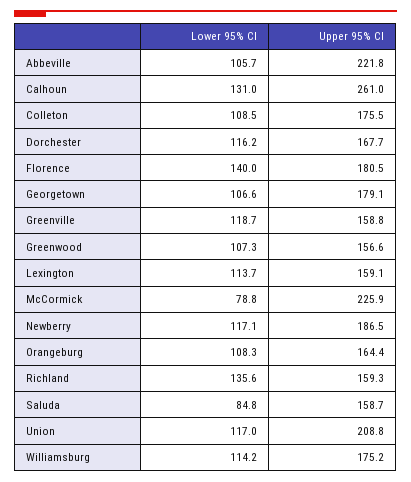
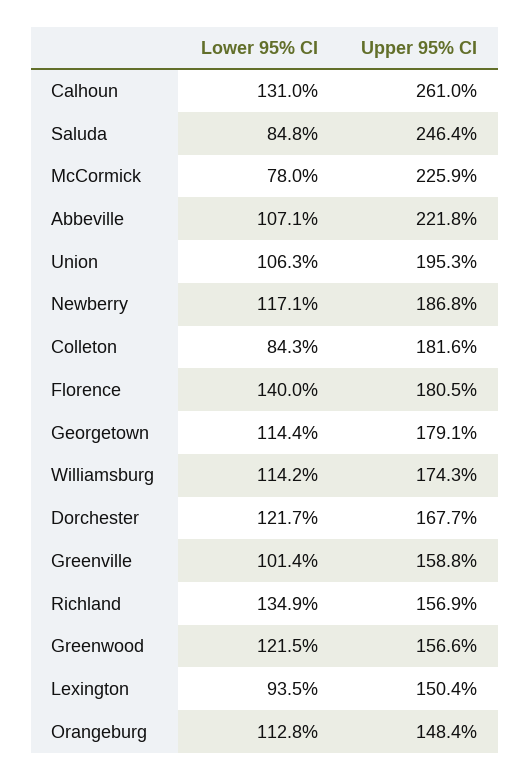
Lower 95% CI, Abbeville: 105.7 -> 107.1
Lower 95% CI, Colleton: 108.5 -> 84.3
Upper 95% CI, Colleton: 175.5 -> 181.6
Lower 95% CI, Dorchester: 116.2 -> 121.7
Lower 95% CI, Georgetown: 106.6 -> 114.4
Lower 95% CI, Greenville: 118.7 -> 101.4
Lower 95% CI, Greenwood: 107.3 -> 121.5
Lower 95% CI, Lexington: 113.7 -> 93.5
Upper 95% CI, Lexington: 159.1 -> 150.4
Lower 95% CI, McCormick: 78.8 -> 78
Upper 95% CI, Newberry: 186.5 -> 186.8
Lower 95% CI, Orangeburg: 108.3 -> 112.8
Upper 95% CI, Orangeburg: 164.4 -> 148.4
Lower 95% CI, Richland: 135.6 -> 134.9
Upper 95% CI, Richland: 159.3 -> 156.9
Upper 95% CI, Saluda: 158.7 -> 246.4
Lower 95% CI, Union: 117 -> 106.3
Upper 95% CI, Union: 208.8 -> 195.3
Upper 95% CI, Williamsburg: 175.2 -> 174.3

